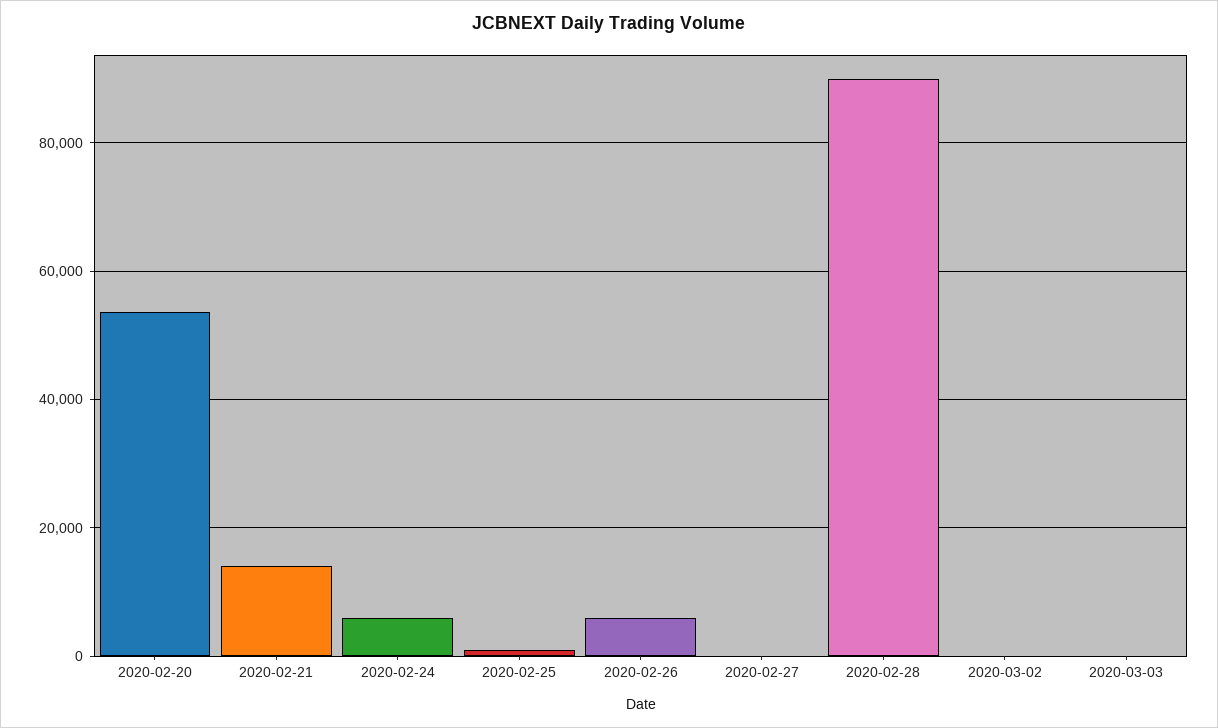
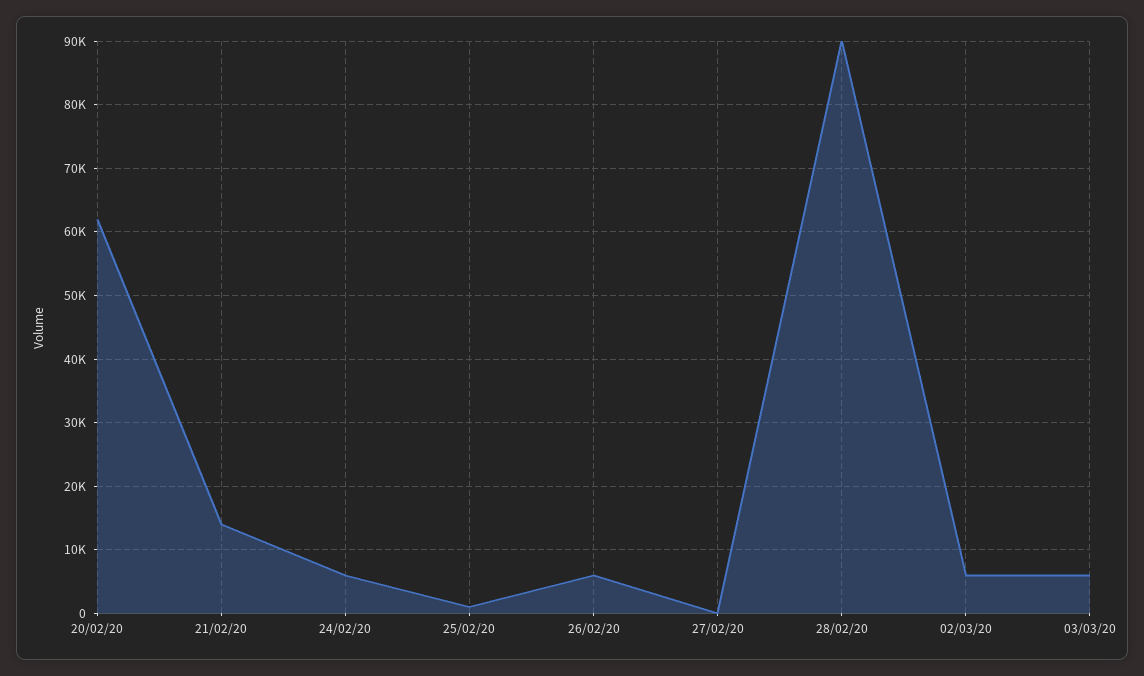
2020-02-20: 54000 -> 62000
2020-03-02: 0 -> 6000
2020-03-03: 0 -> 6000

